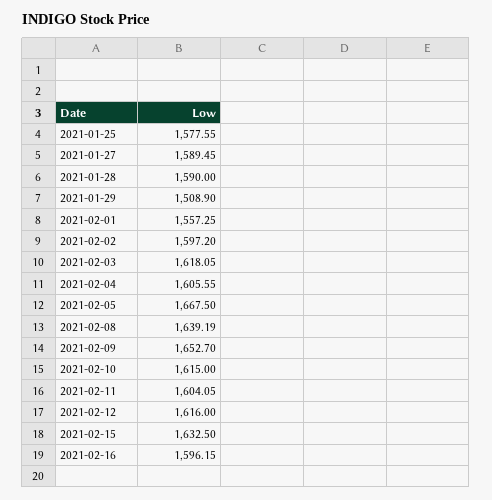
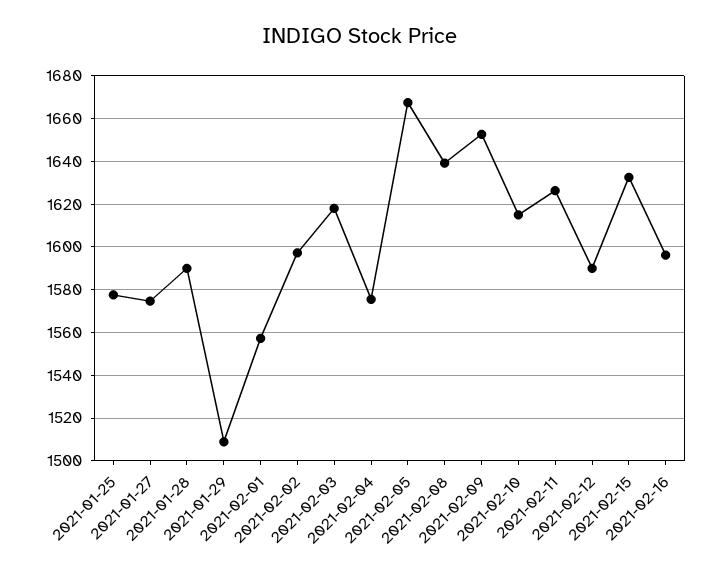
2021-01-27: 1589.45 -> 1575
2021-02-04: 1605.55 -> 1575
2021-02-11: 1604.05 -> 1625
2021-02-12: 1616 -> 1590

